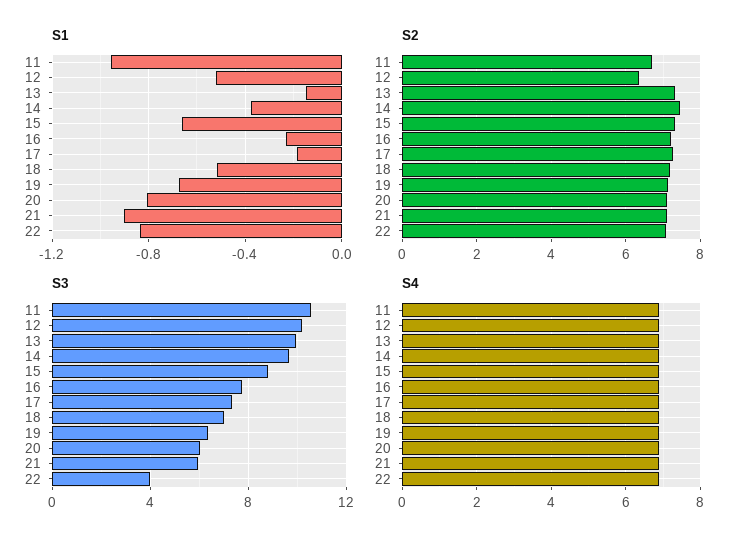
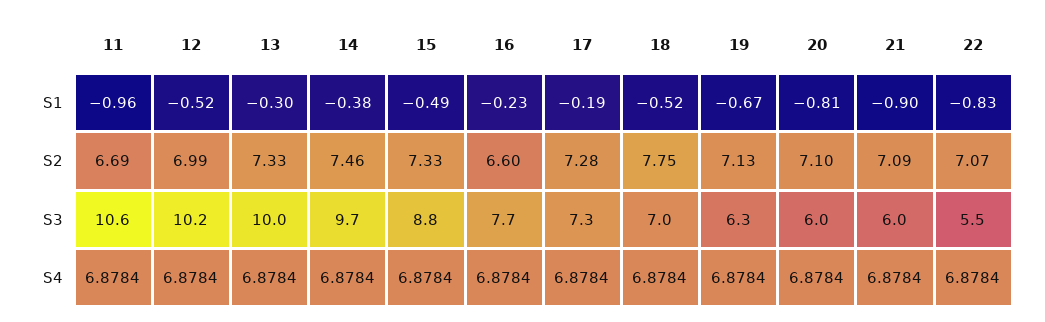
S1, 13: -0.15 -> -0.3
S1, 15: -0.65 -> -0.49
S2, 12: 6.4 -> 6.99
S2, 16: 7.2 -> 6.6
S2, 18: 7.2 -> 7.75
S3, 22: 4 -> 5.5

